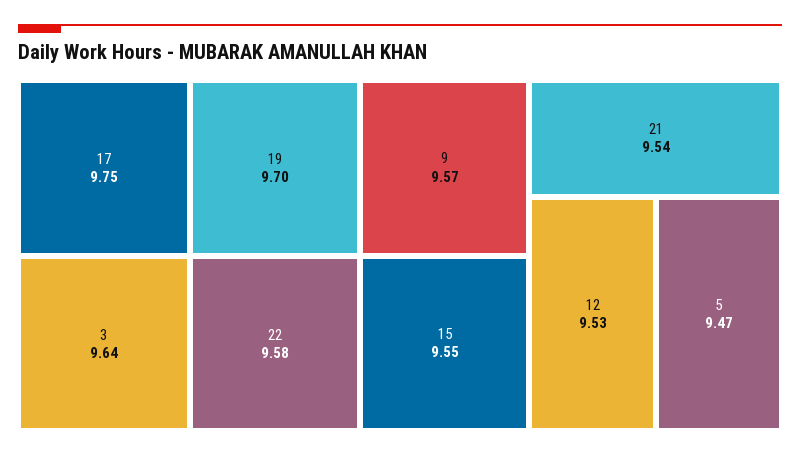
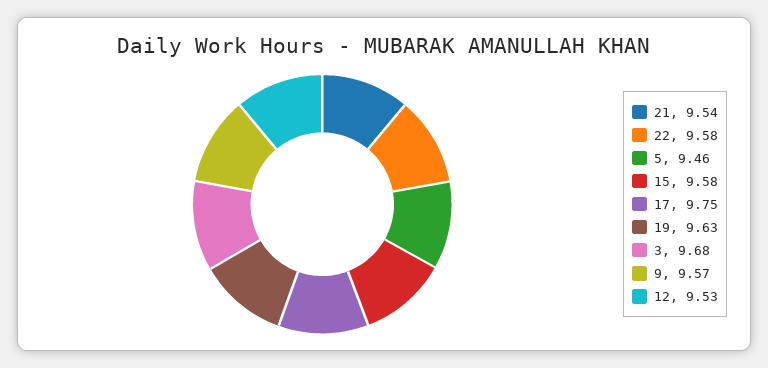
19: 9.7 -> 9.63
3: 9.64 -> 9.68
15: 9.55 -> 9.58
5: 9.47 -> 9.46

